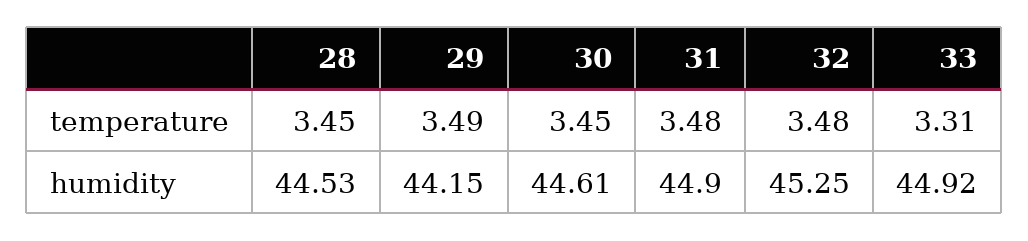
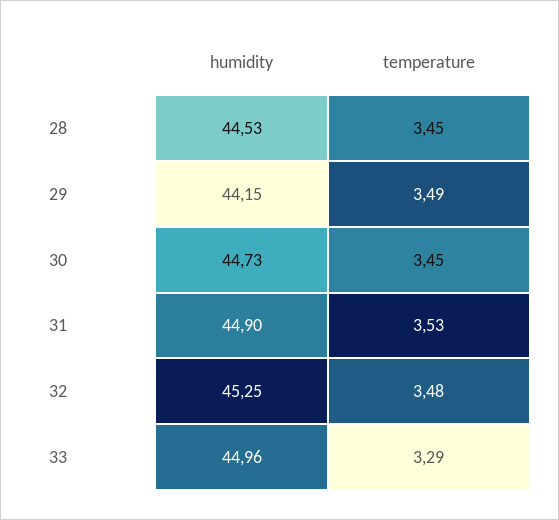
31, temperature: 3.48 -> 3.53
33, temperature: 3.31 -> 3.29
30, humidity: 44.61 -> 44.73
33, humidity: 44.92 -> 44.96

